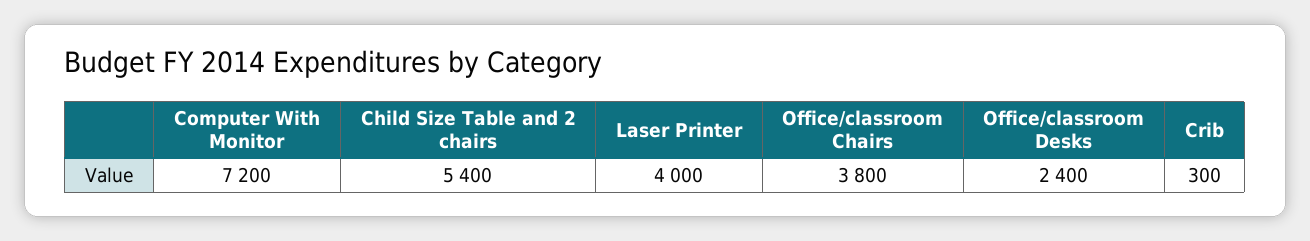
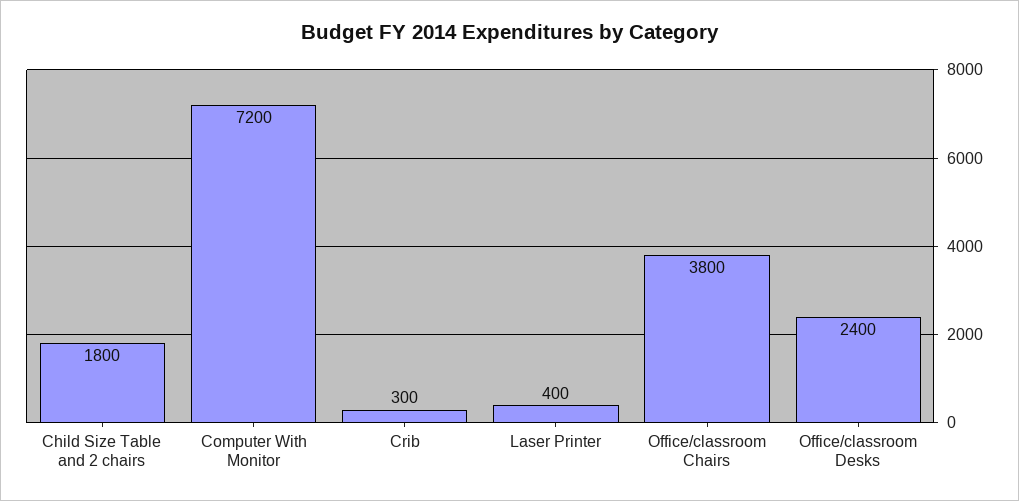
Child Size Table and 2 chairs: 5400 -> 1800
Laser Printer: 4000 -> 400

